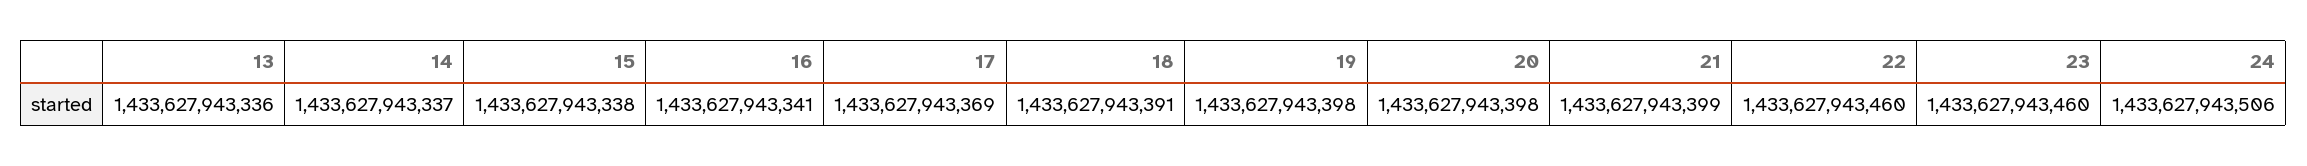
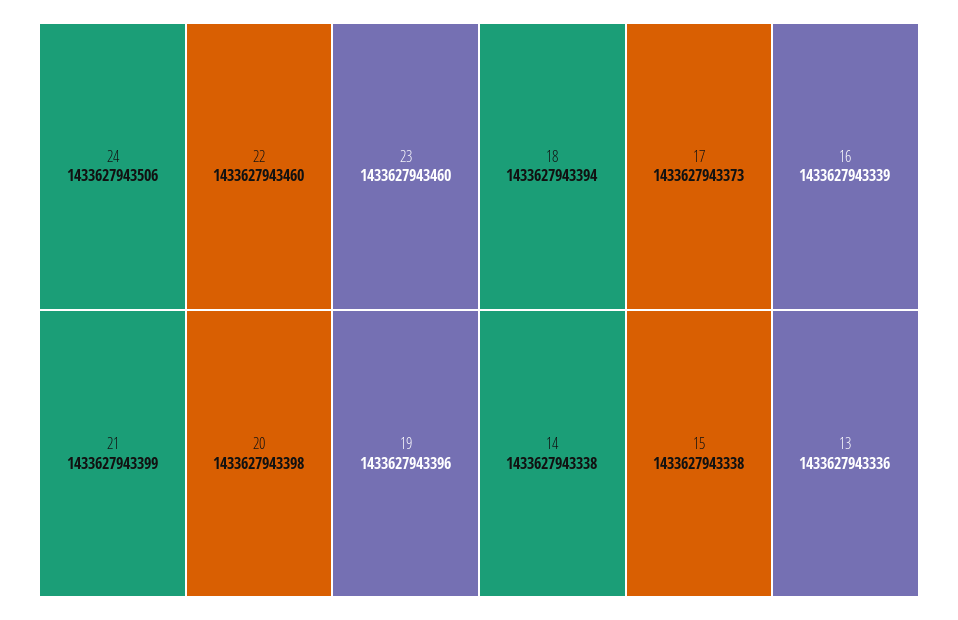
14: 1433627943337 -> 1433627943338
16: 1433627943341 -> 1433627943339
17: 1433627943369 -> 1433627943373
18: 1433627943391 -> 1433627943394
19: 1433627943398 -> 1433627943396

